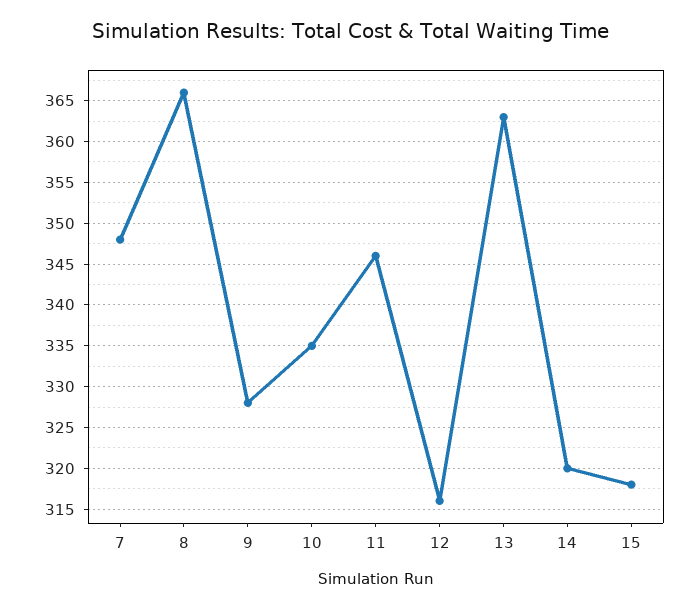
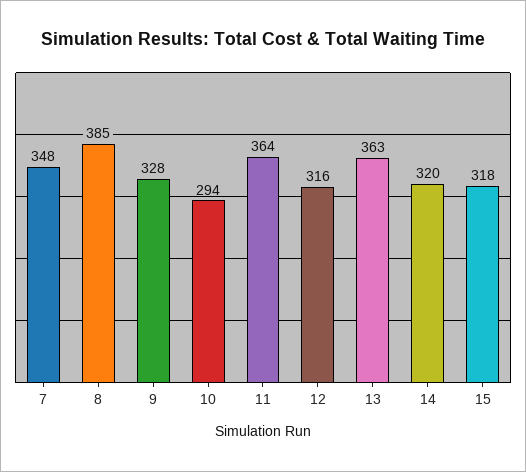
8: 366 -> 385
10: 335 -> 294
11: 346 -> 364

